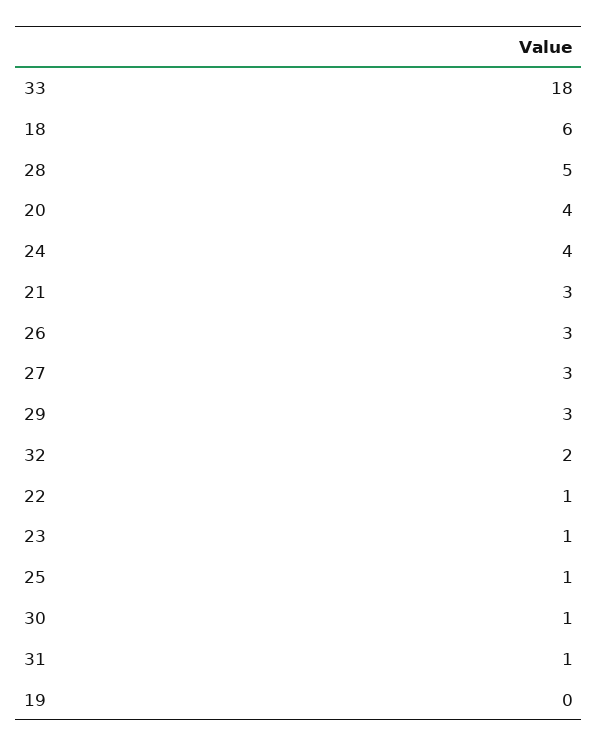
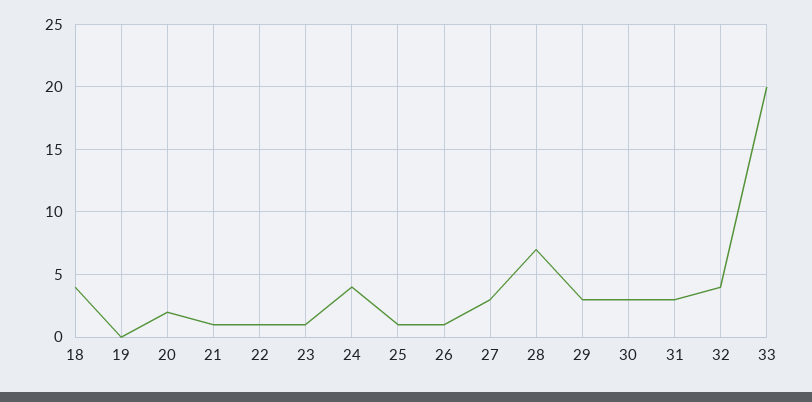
33: 18 -> 20
18: 6 -> 4
28: 5 -> 7
20: 4 -> 2
21: 3 -> 1
26: 3 -> 1
32: 2 -> 4
30: 1 -> 3
31: 1 -> 3

